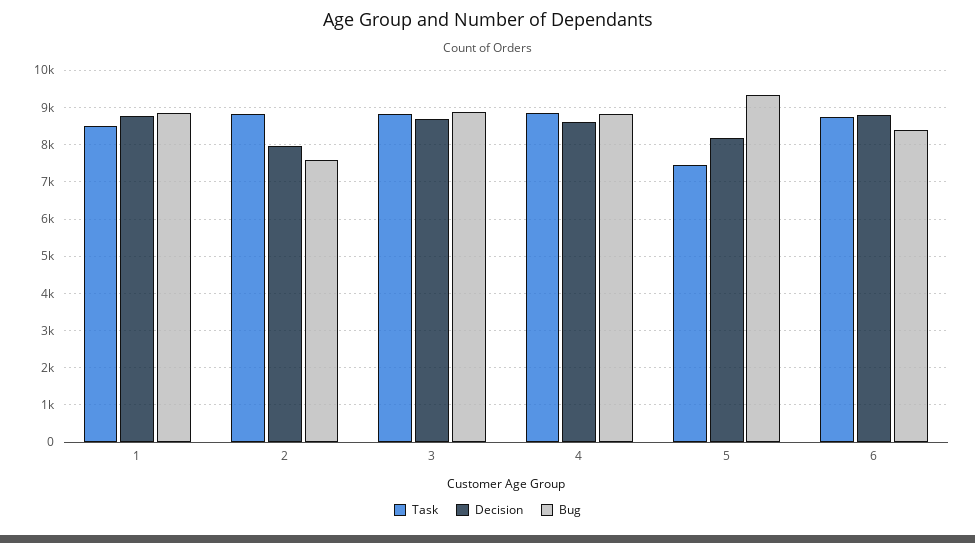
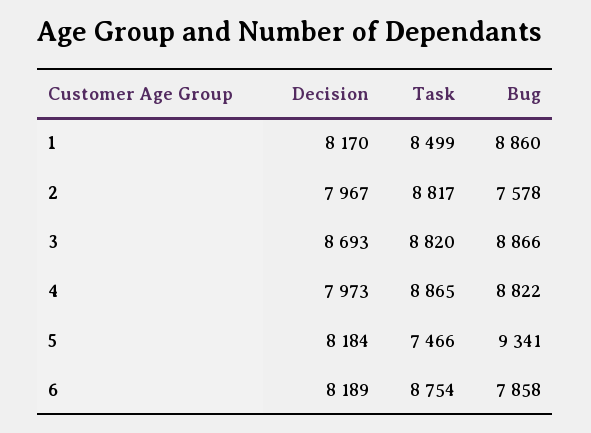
Decision, 1: 8800 -> 8170
Decision, 4: 8600 -> 7973
Decision, 6: 8800 -> 8189
Bug, 6: 8400 -> 7858

